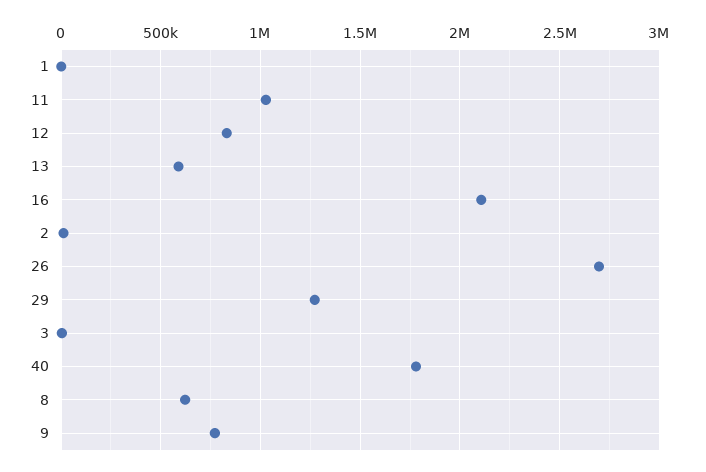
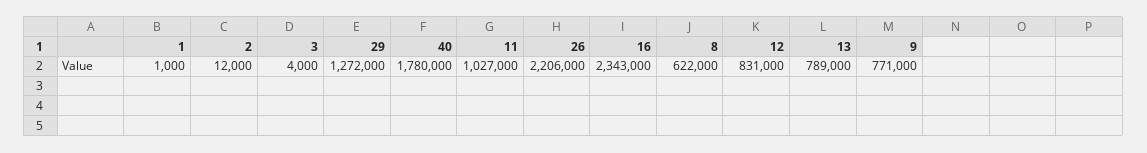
13: 600000 -> 789000
16: 2100000 -> 2343000
26: 2700000 -> 2206000

